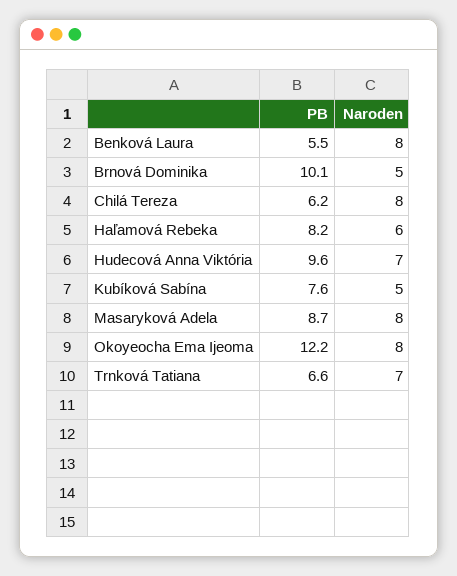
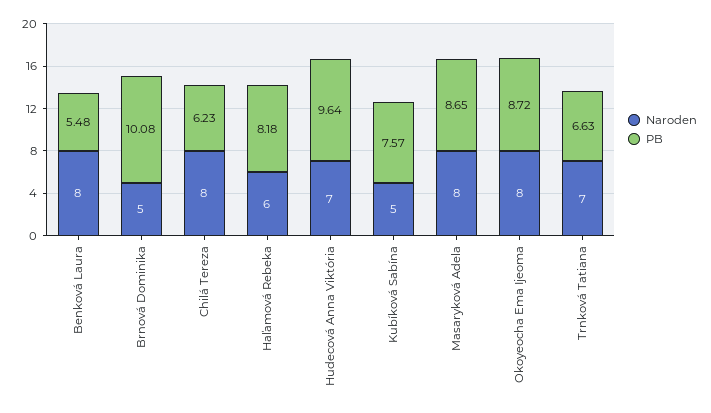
PB, Okoyeocha Ema Ijeoma: 12.2 -> 8.72

